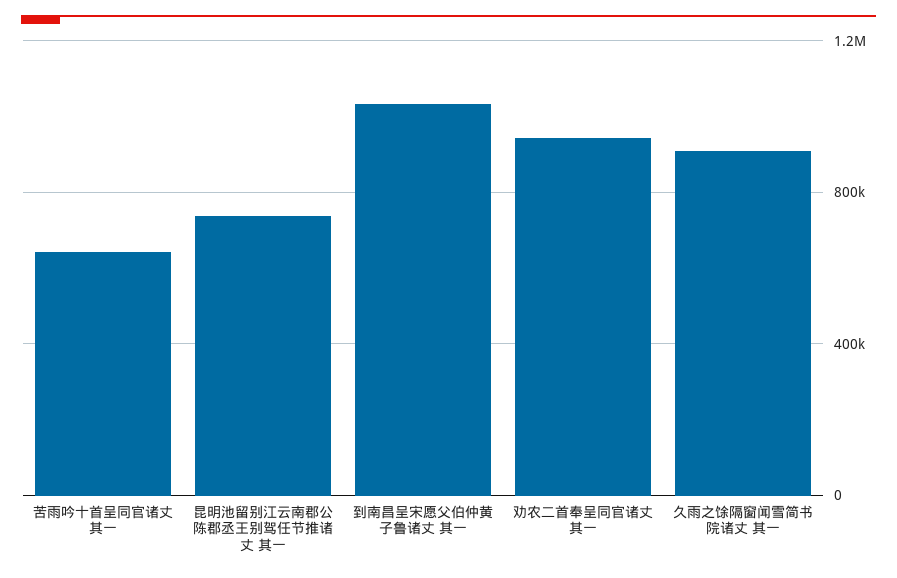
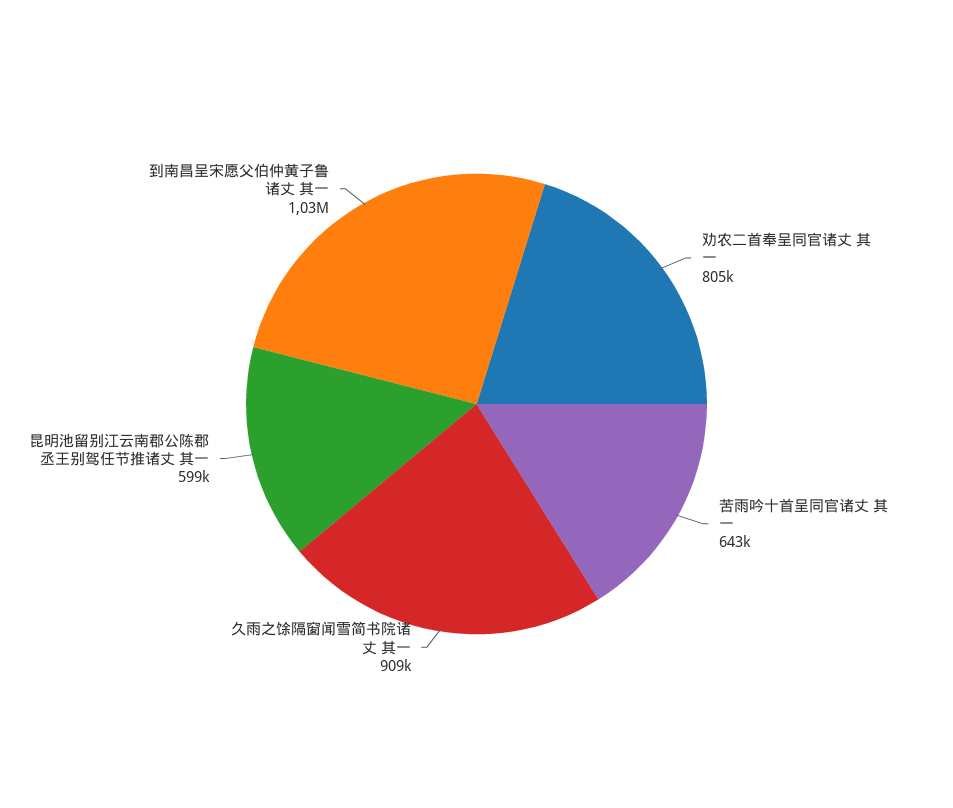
昆明池留别江云南郡公陈郡丞王别驾任节推诸丈 其一: 750000 -> 599000
劝农二首奉呈同官诸丈 其一: 950000 -> 805000

